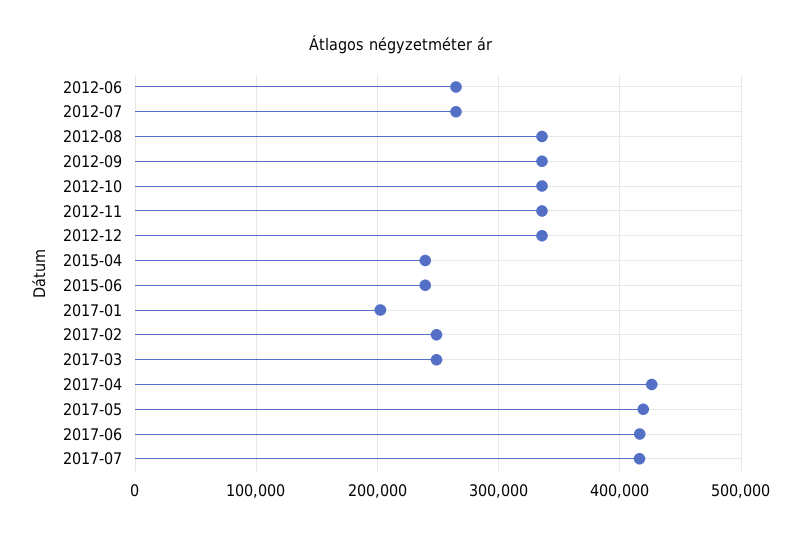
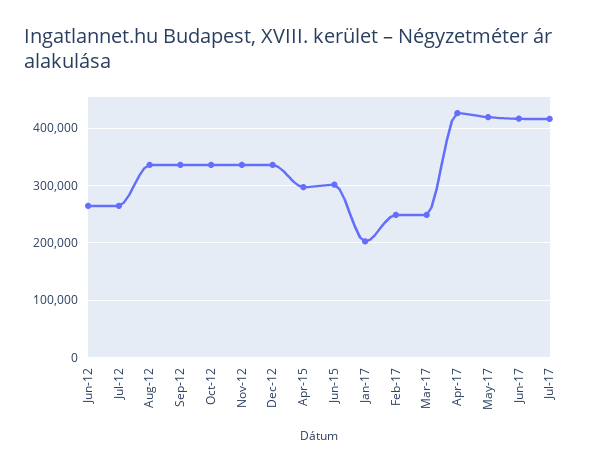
2015-04: 240000 -> 300000
2015-06: 240000 -> 300000

